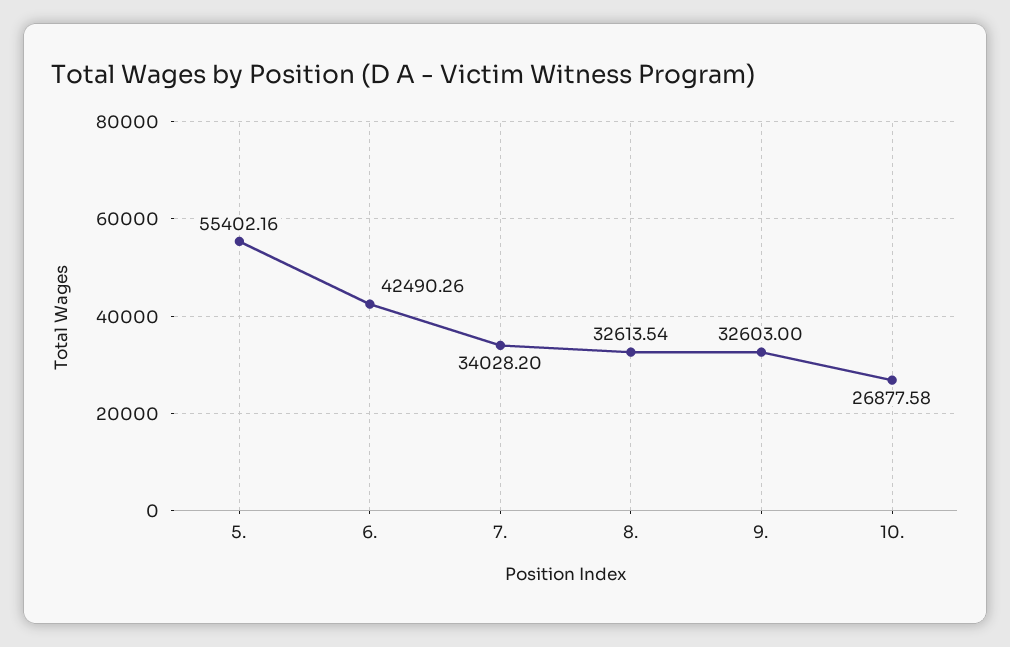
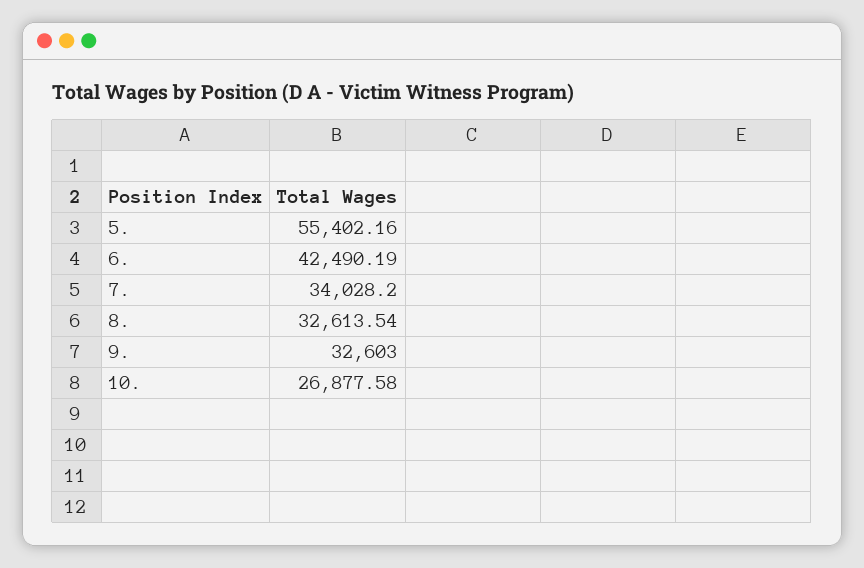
6.: 42490.26 -> 42490.19

